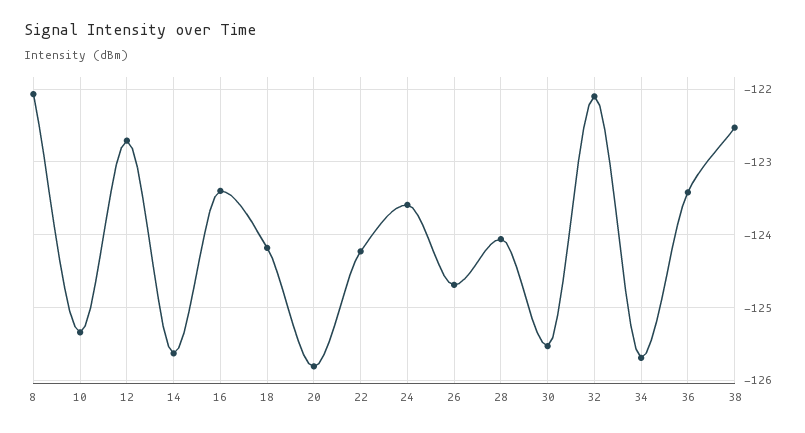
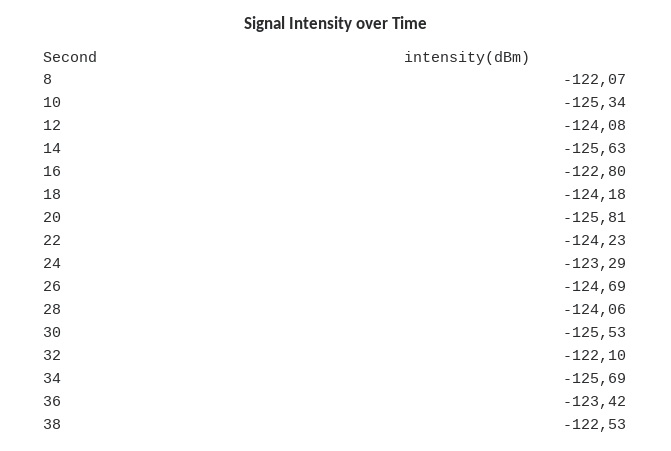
12: -122.7 -> -124.08
16: -123.4 -> -122.8
24: -123.6 -> -123.29

